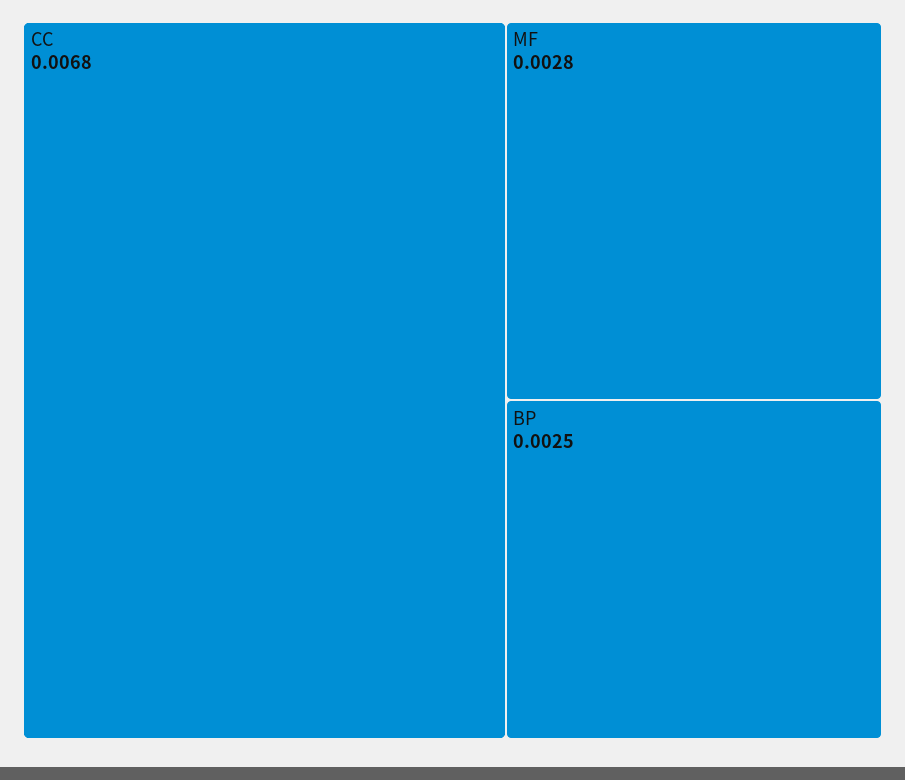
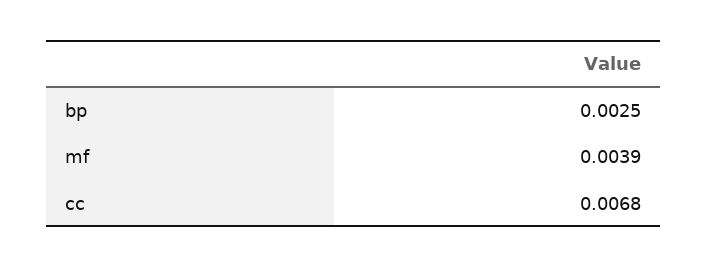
MF: 0.0028 -> 0.0039

